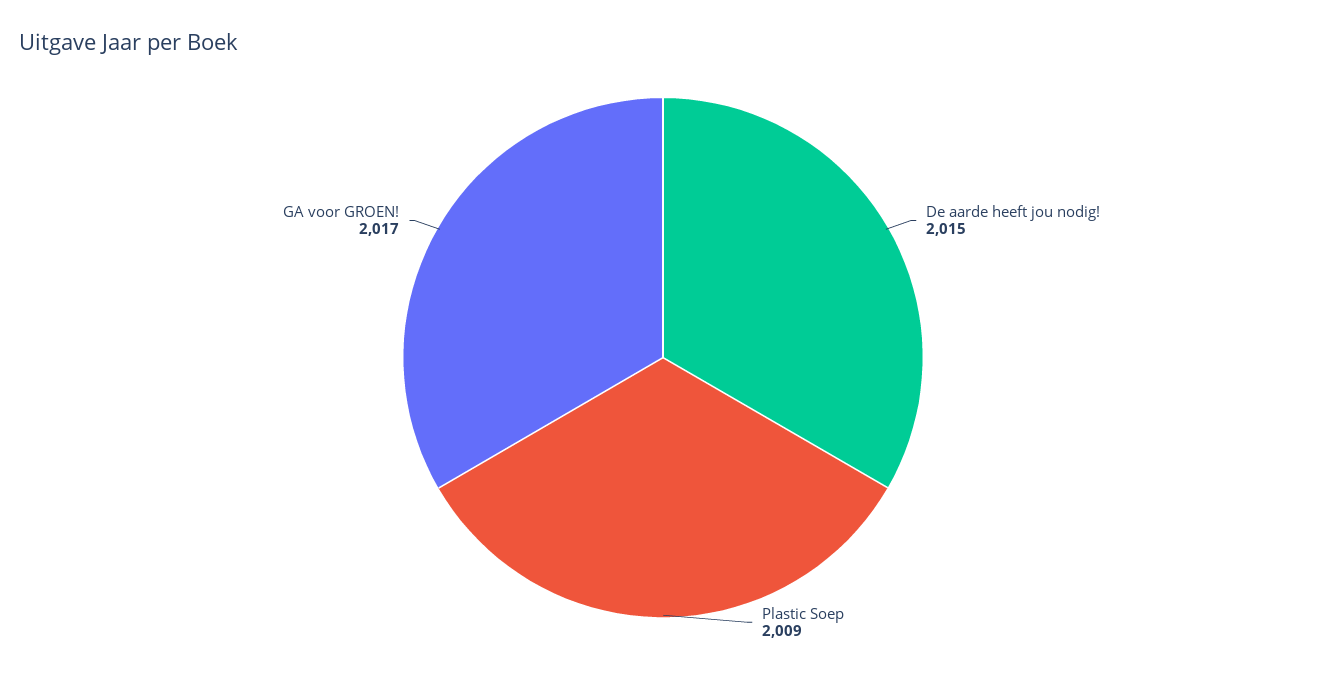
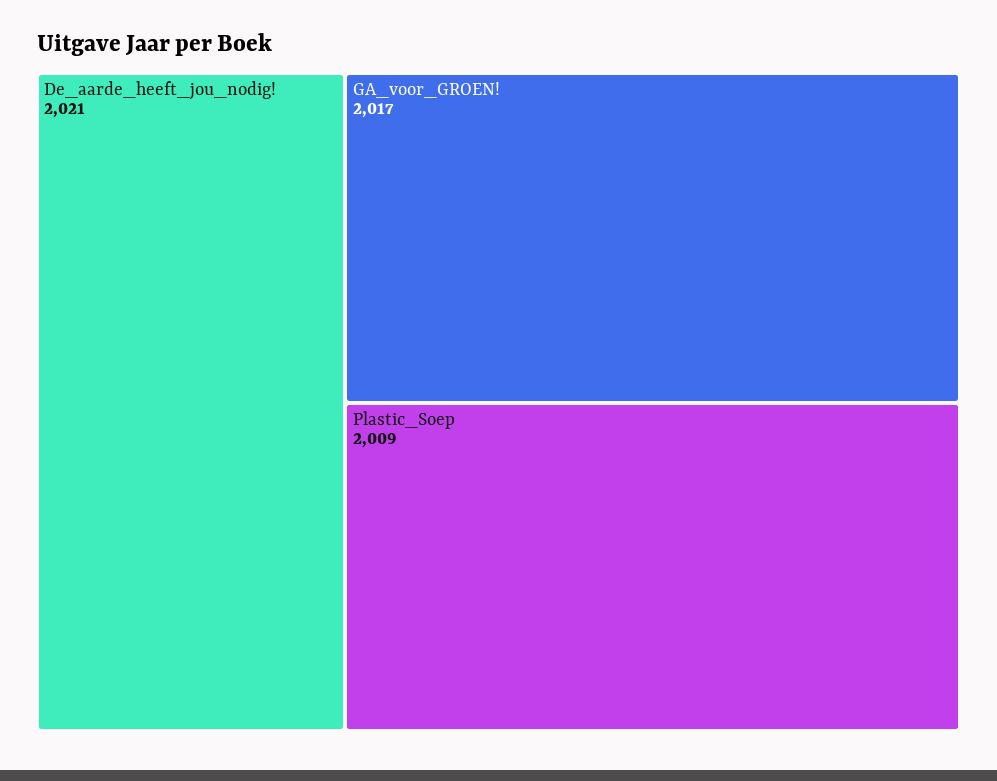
De aarde heeft jou nodig!: 2015 -> 2021

